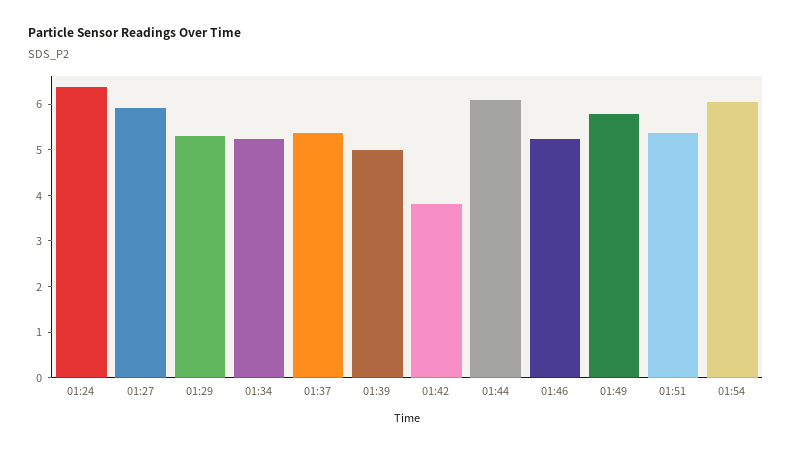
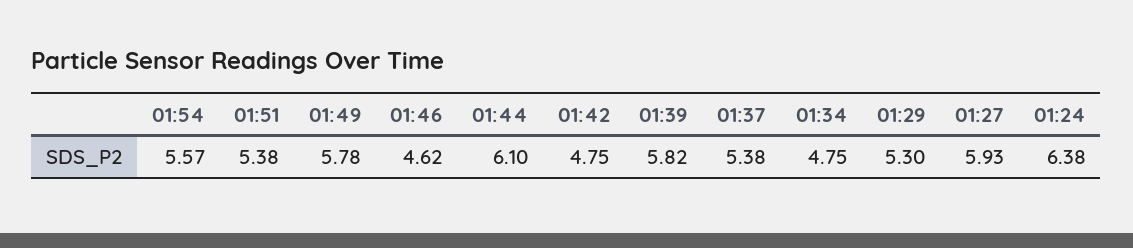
01:34: 5.2 -> 4.75
01:39: 5 -> 5.82
01:42: 3.8 -> 4.75
01:46: 5.2 -> 4.62
01:54: 6 -> 5.57

